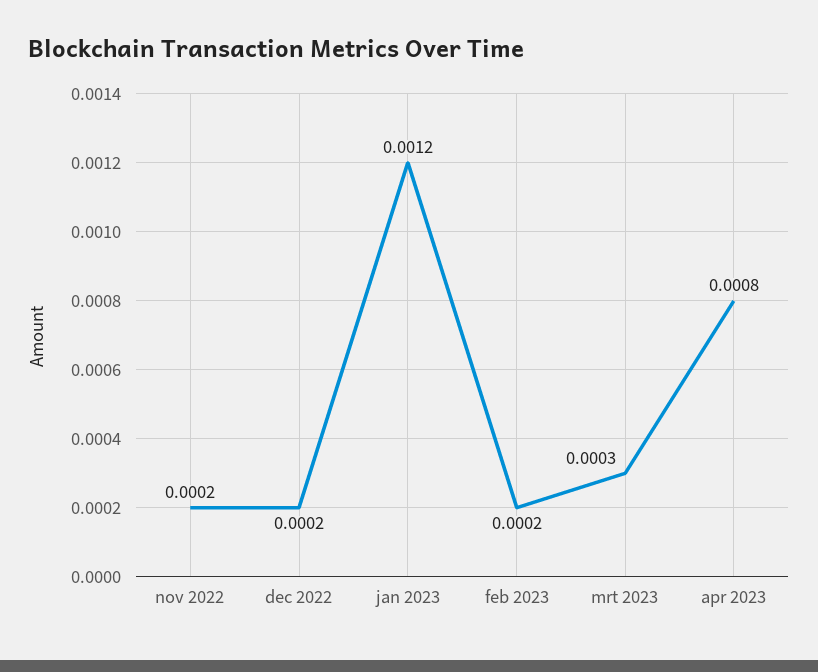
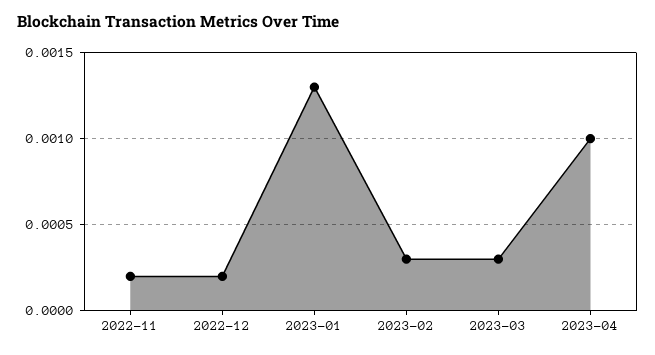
jan 2023: 0.0012 -> 0.0013
feb 2023: 0.0002 -> 0.0003
apr 2023: 0.0008 -> 0.001

